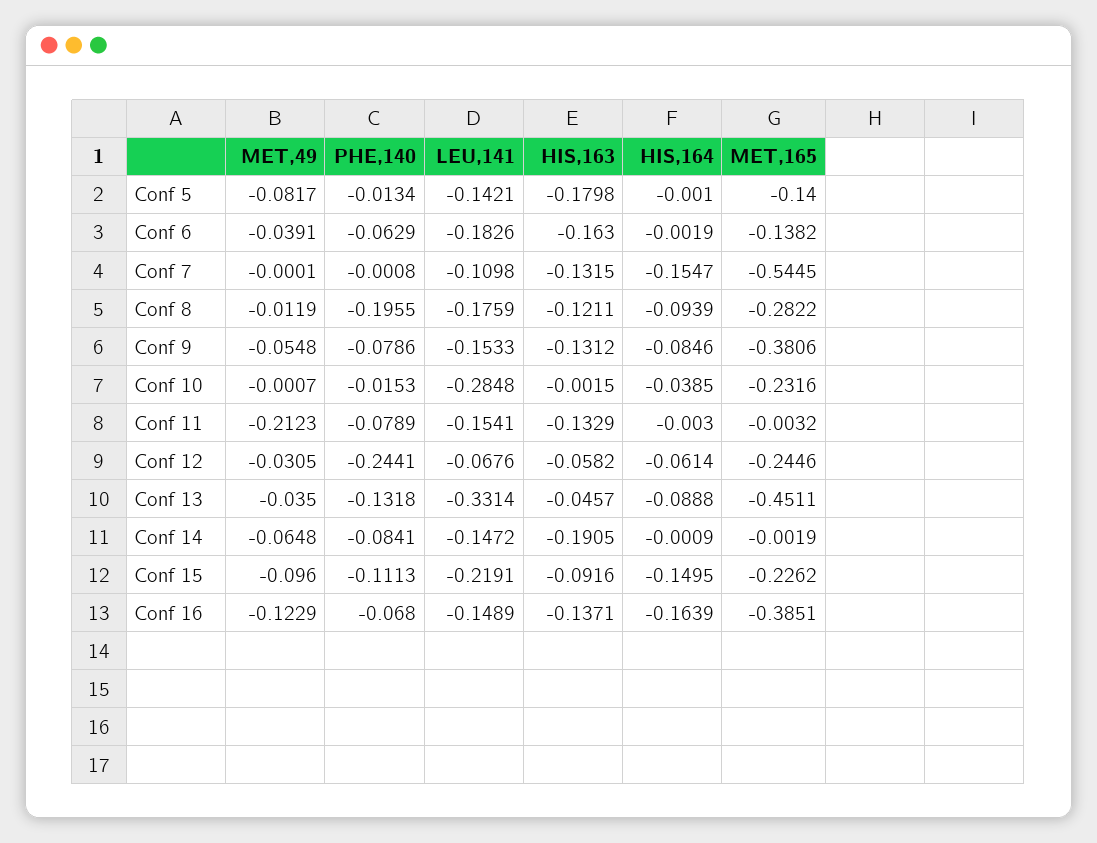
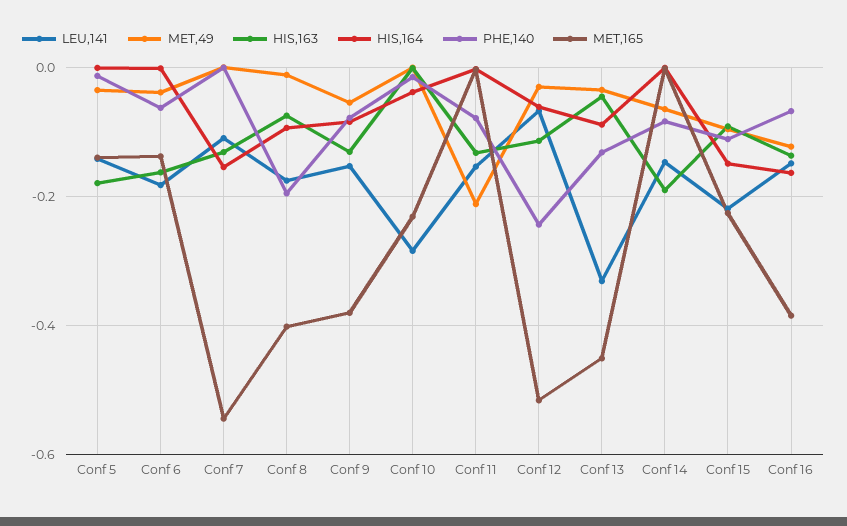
MET,49, Conf 5: -0.0817 -> -0.04
HIS,163, Conf 8: -0.1211 -> -0.08
MET,165, Conf 8: -0.2822 -> -0.4
HIS,163, Conf 12: -0.0582 -> -0.12
MET,165, Conf 12: -0.2446 -> -0.52

